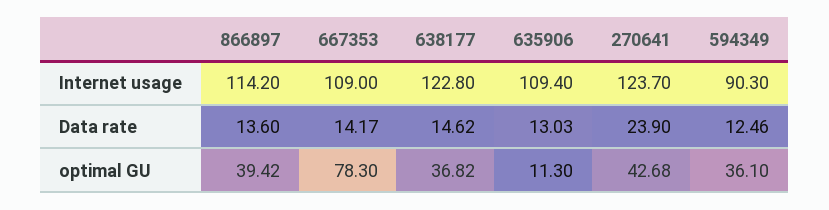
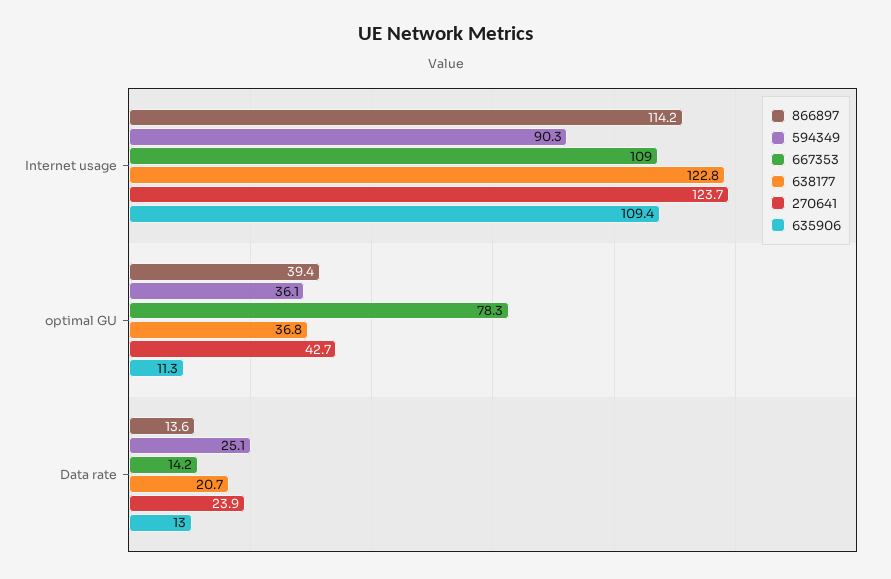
638177, Data rate: 14.62 -> 20.7
594349, Data rate: 12.46 -> 25.1

